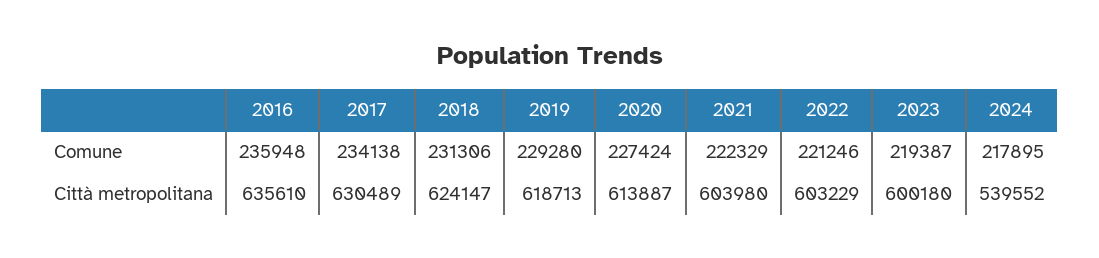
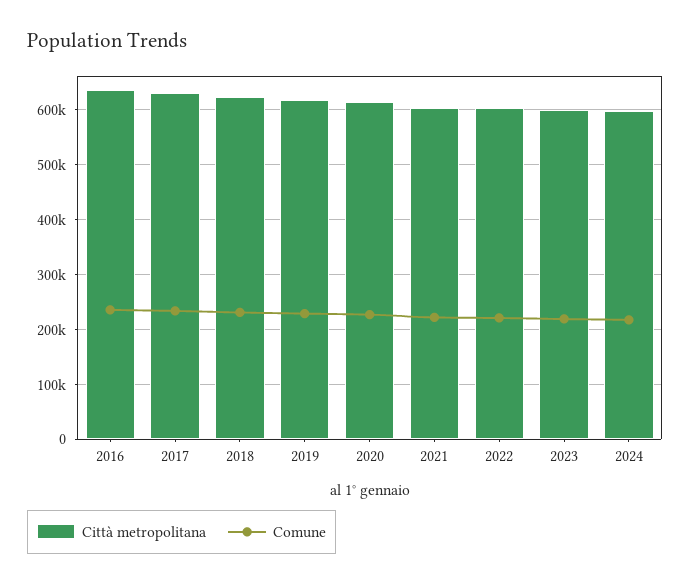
Città metropolitana, 2024: 539552 -> 600000

